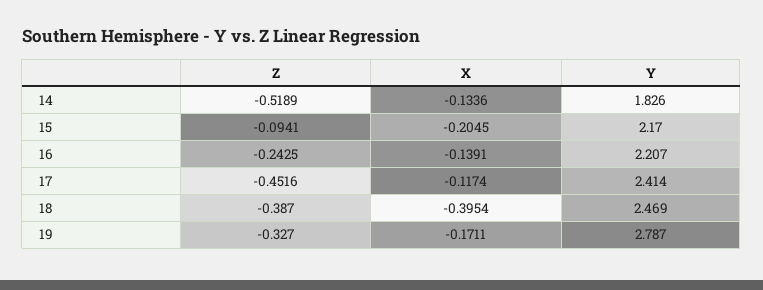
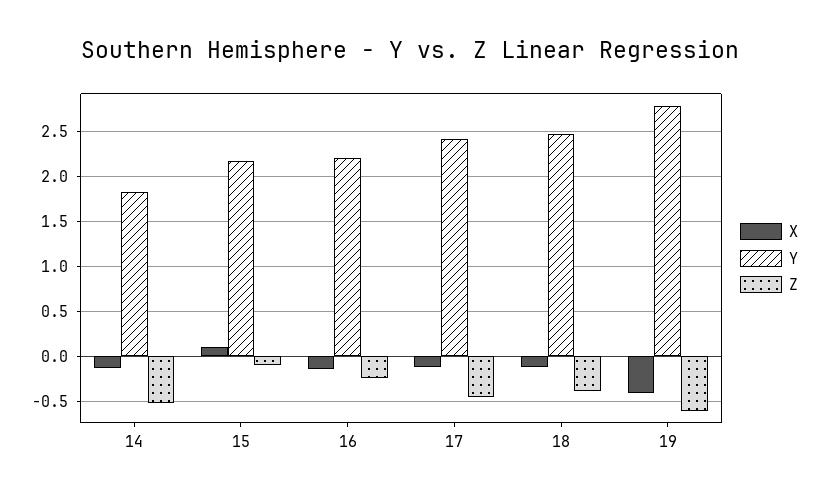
X, 15: -0.2045 -> 0.1
X, 18: -0.3954 -> -0.1
Z, 19: -0.327 -> -0.6
X, 19: -0.1711 -> -0.4

